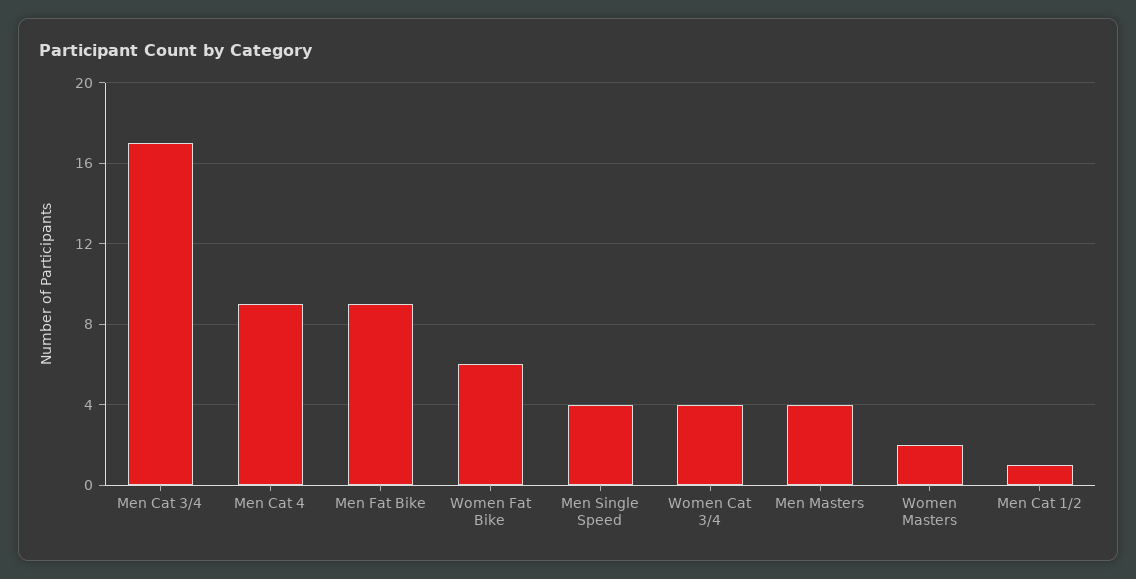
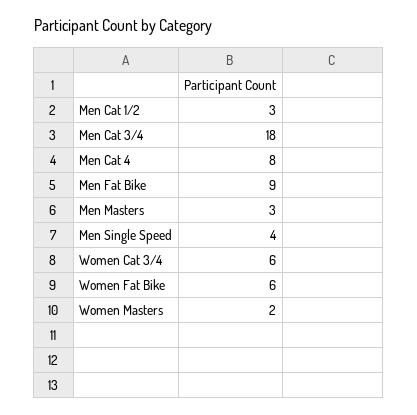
Men Cat 3/4: 17 -> 18
Men Cat 4: 9 -> 8
Women Cat 3/4: 4 -> 6
Men Masters: 4 -> 3
Men Cat 1/2: 1 -> 3

